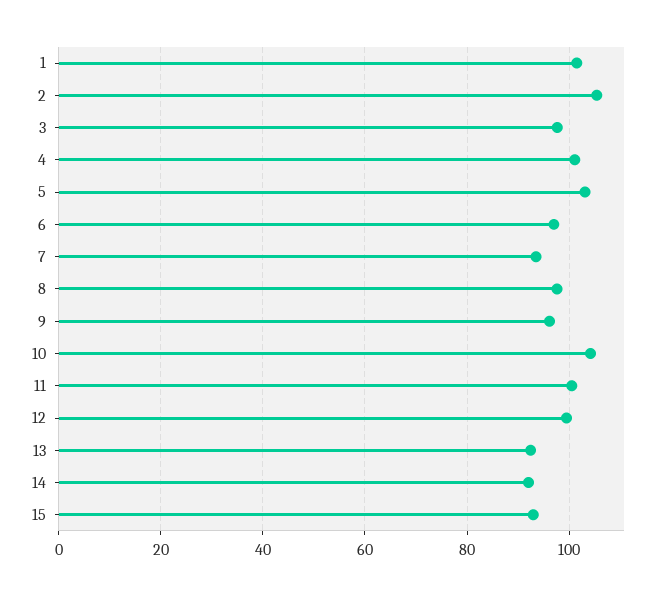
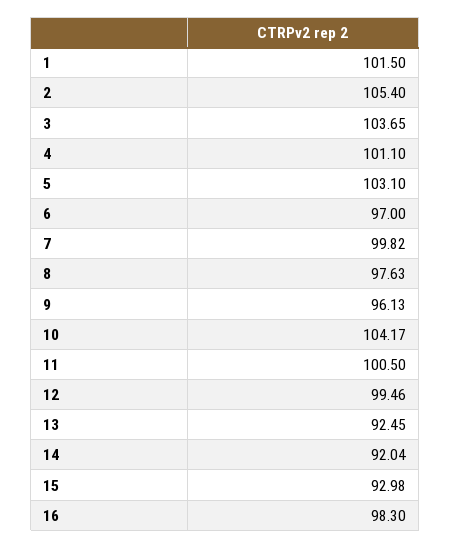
3: 98 -> 103.65
7: 94 -> 99.82
16: none -> 98.3

